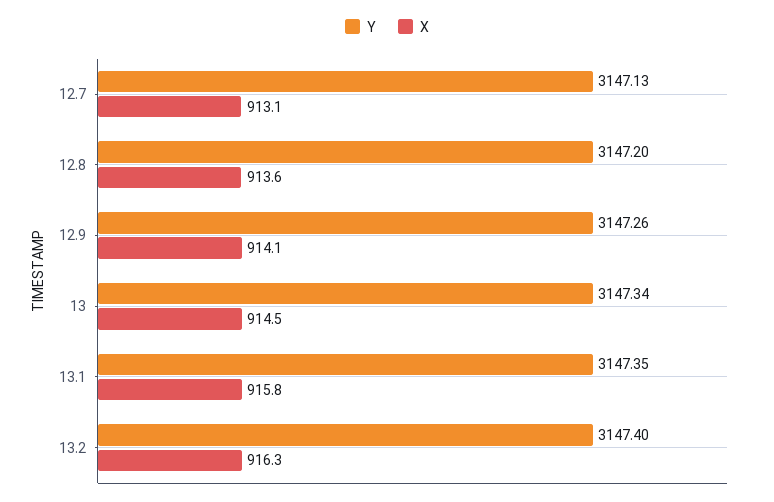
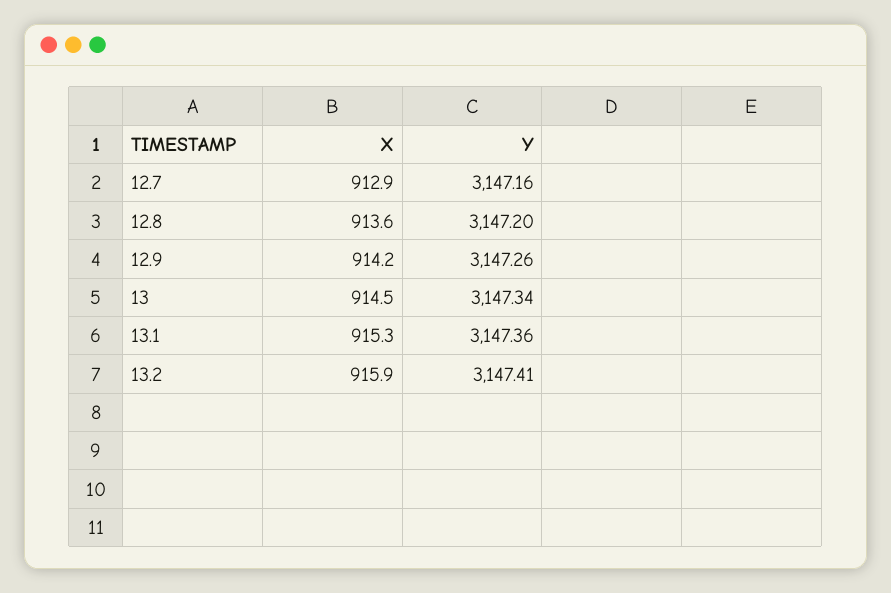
Y, 12.7: 3147.13 -> 3147.16
X, 12.7: 913.1 -> 912.9
X, 12.9: 914.1 -> 914.2
Y, 13.1: 3147.35 -> 3147.36
X, 13.1: 915.8 -> 915.3
Y, 13.2: 3147.4 -> 3147.41
X, 13.2: 916.3 -> 915.9

